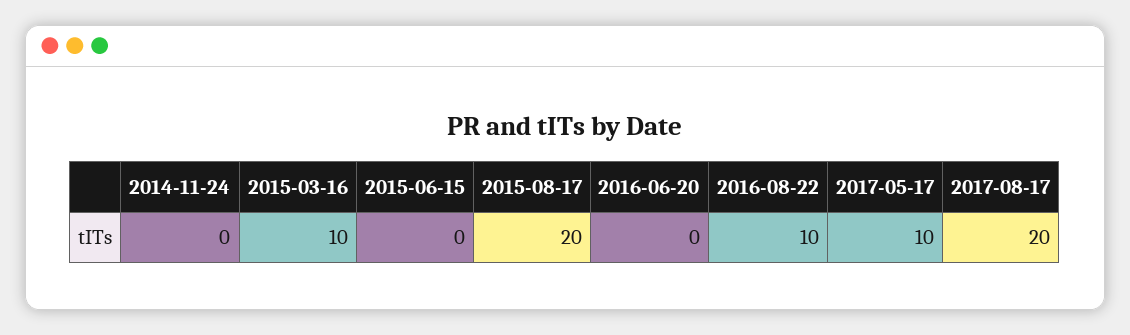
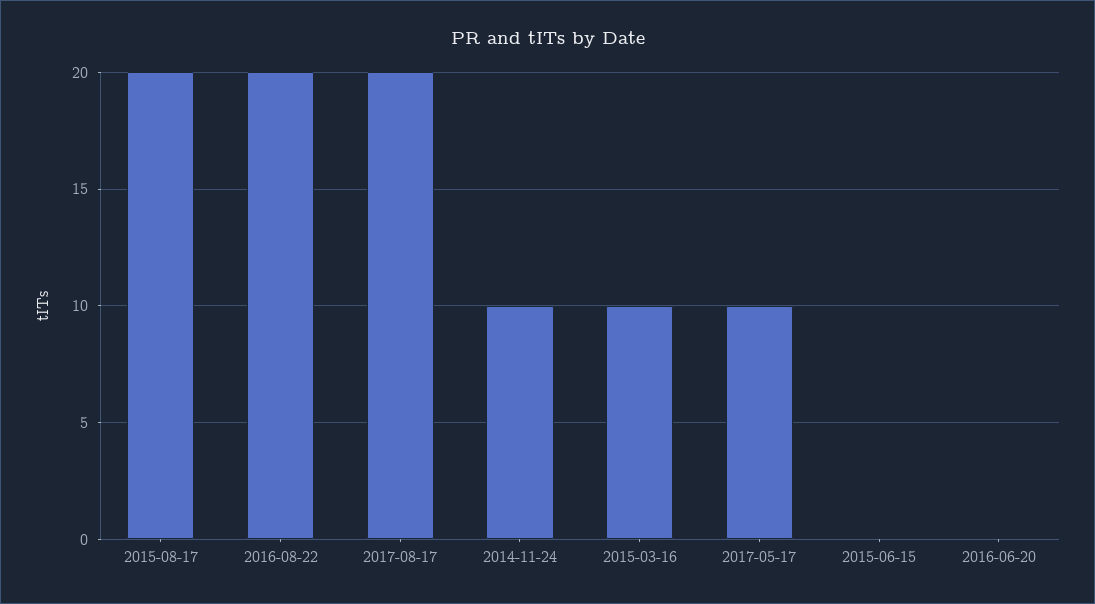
2014-11-24: 0 -> 10
2016-08-22: 10 -> 20

